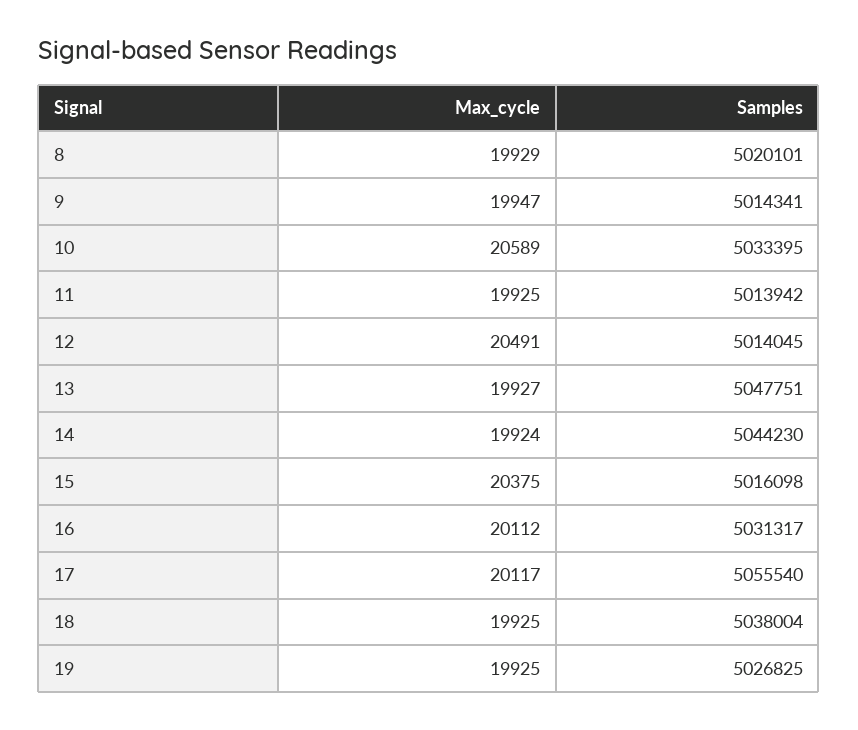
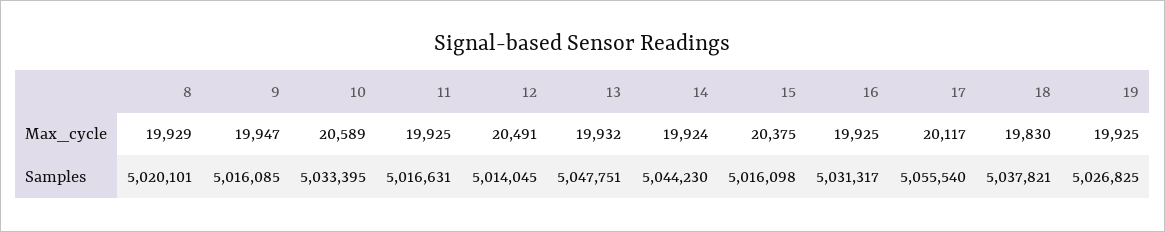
Samples, 9: 5014341 -> 5016085
Samples, 11: 5013942 -> 5016631
Max_cycle, 13: 19927 -> 19932
Max_cycle, 16: 20112 -> 19925
Max_cycle, 18: 19925 -> 19830
Samples, 18: 5038004 -> 5037821

